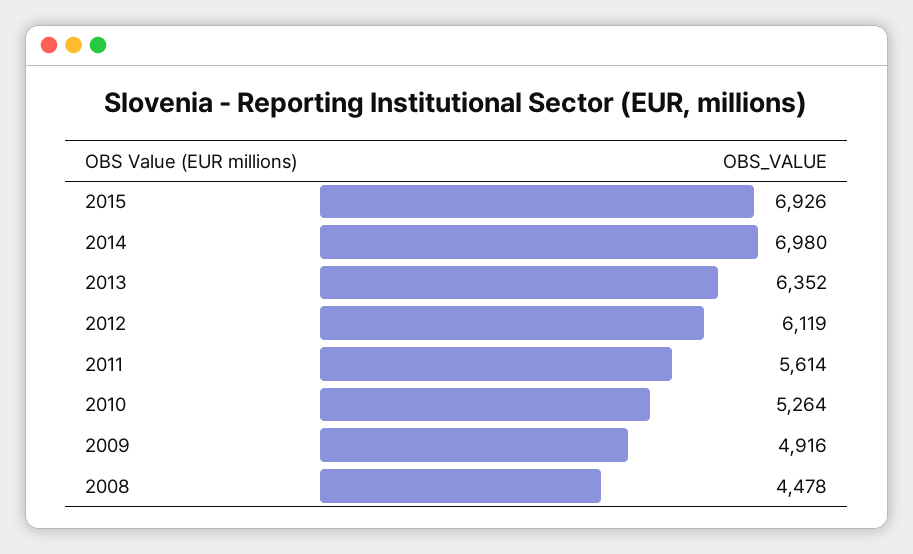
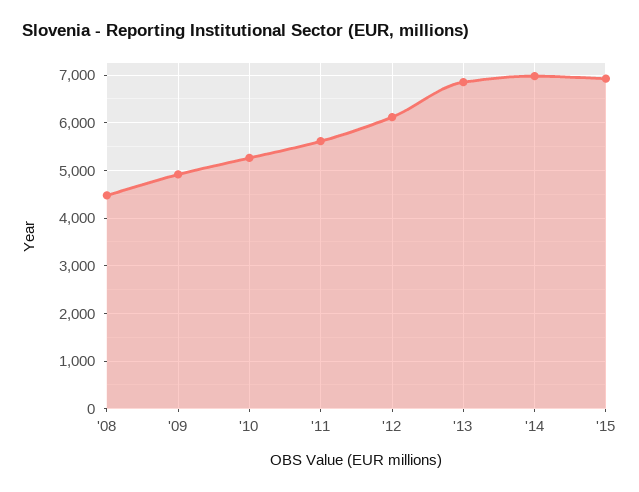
2013: 6352 -> 6800

